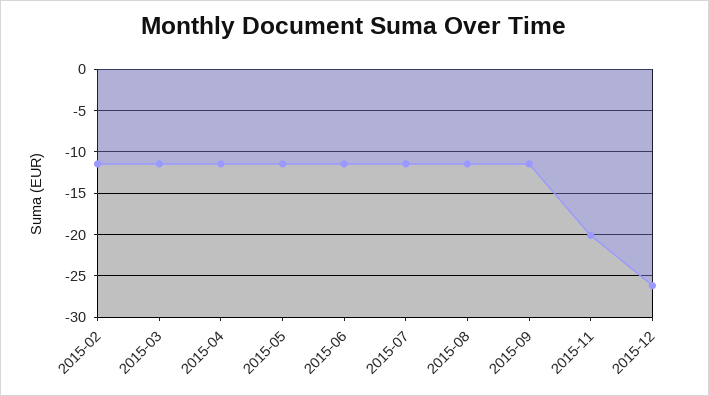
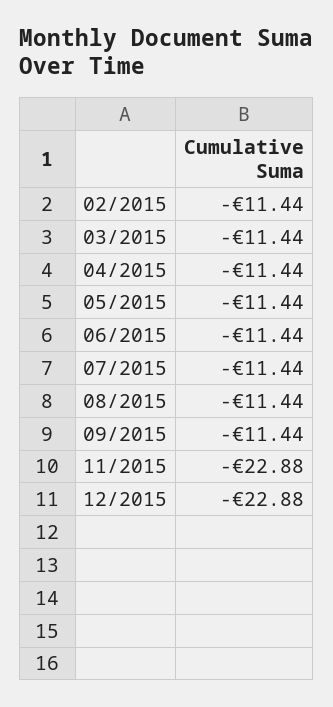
2015-11: -20 -> -22.88
2015-12: -26 -> -22.88

